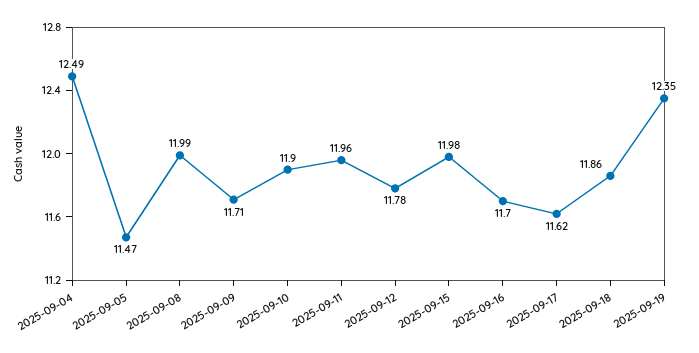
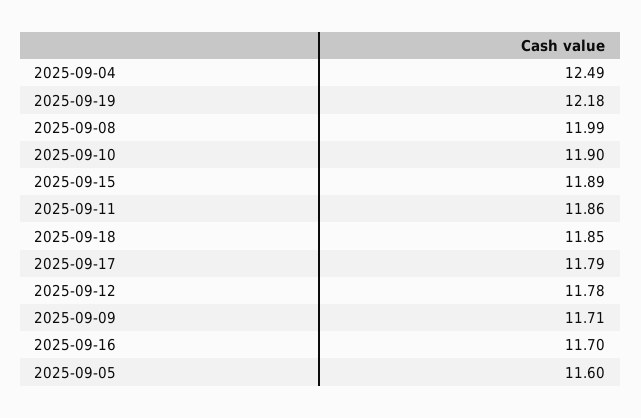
2025-09-05: 11.47 -> 11.6
2025-09-11: 11.96 -> 11.86
2025-09-15: 11.98 -> 11.89
2025-09-17: 11.62 -> 11.79
2025-09-18: 11.86 -> 11.85
2025-09-19: 12.35 -> 12.18

